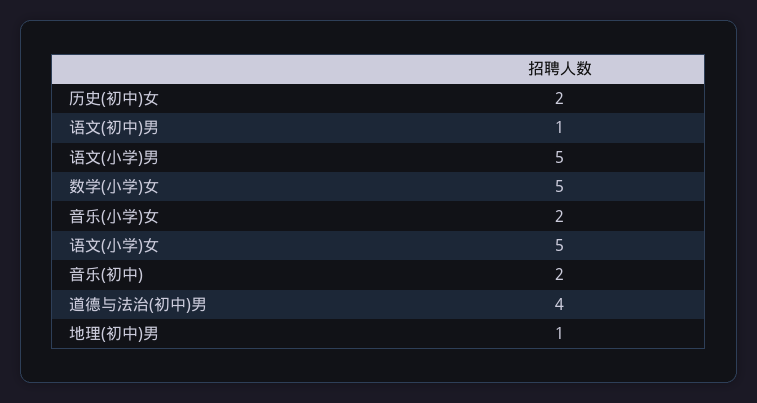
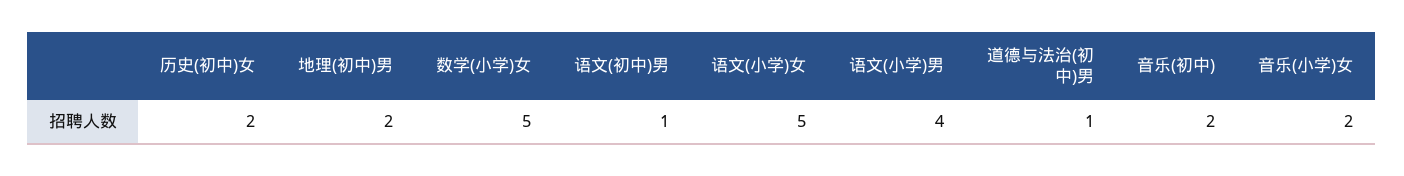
语文(小学)男: 5 -> 4
道德与法治(初中)男: 4 -> 1
地理(初中)男: 1 -> 2

